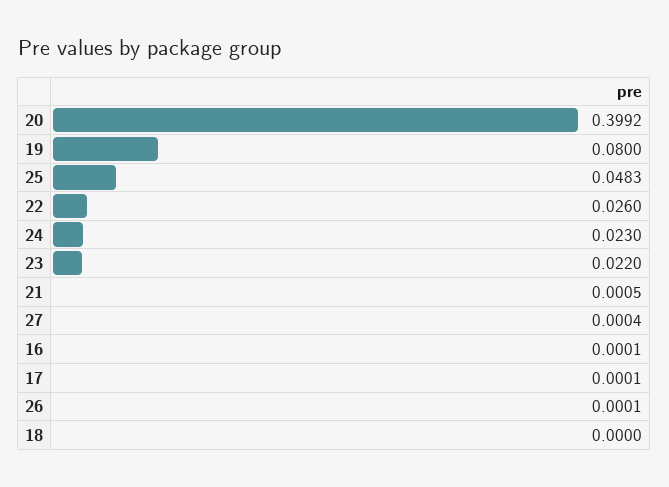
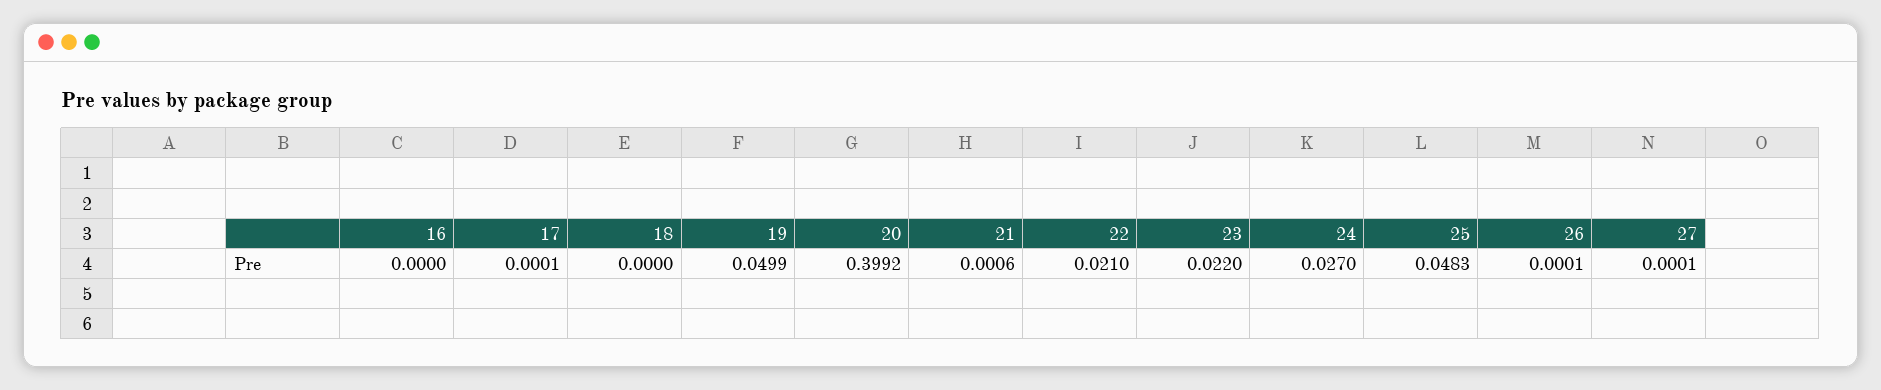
19: 0.08 -> 0.0499
22: 0.026 -> 0.021
24: 0.023 -> 0.027
21: 0.0005 -> 0.0006
27: 0.0004 -> 0.0001
16: 0.0001 -> 0

